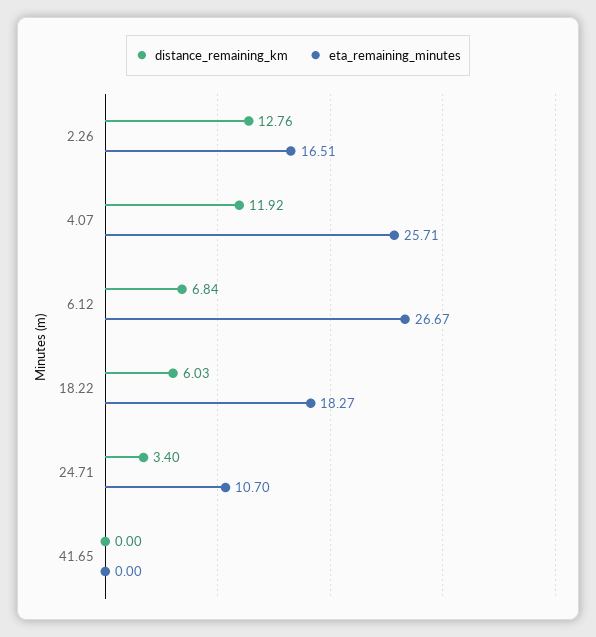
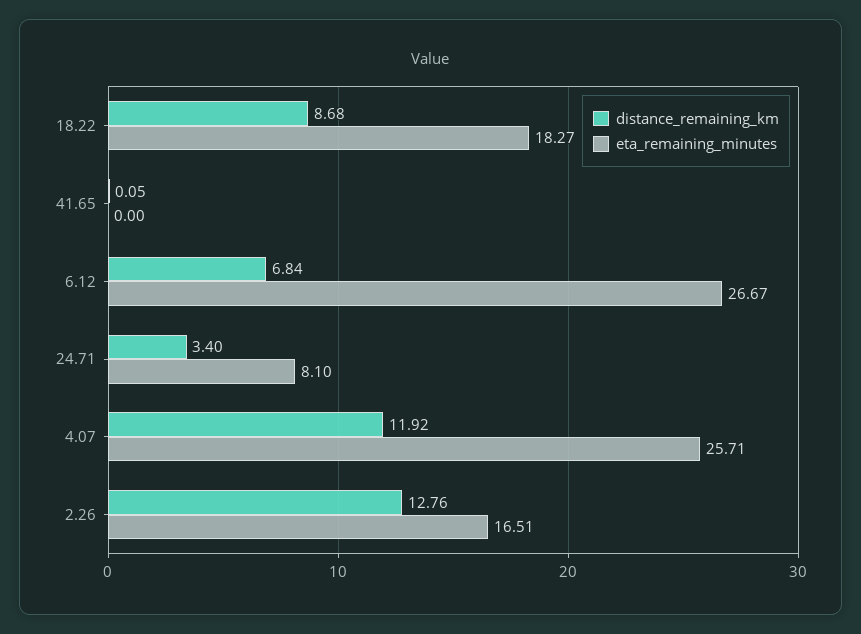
distance_remaining_km, 18.22: 6.03 -> 8.68
eta_remaining_minutes, 24.71: 10.7 -> 8.1
distance_remaining_km, 41.65: 0 -> 0.05

